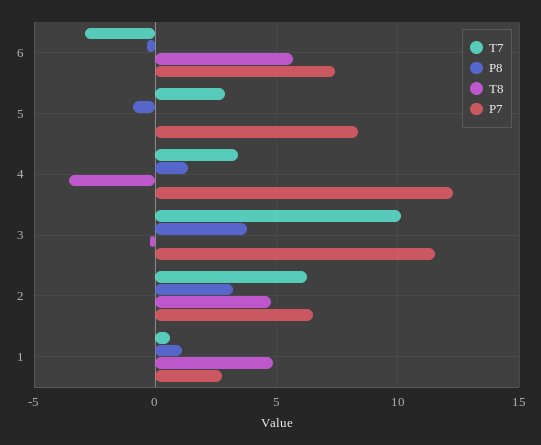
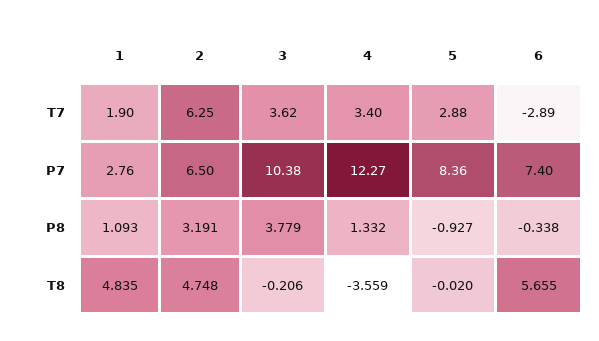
T7, 3: 10 -> 3.62
P7, 3: 11.5 -> 10.38
T7, 1: 0.5 -> 1.9

